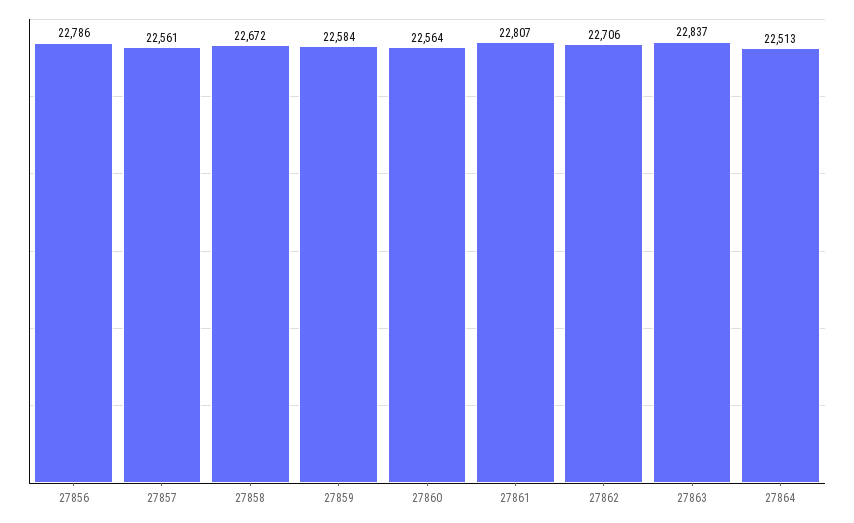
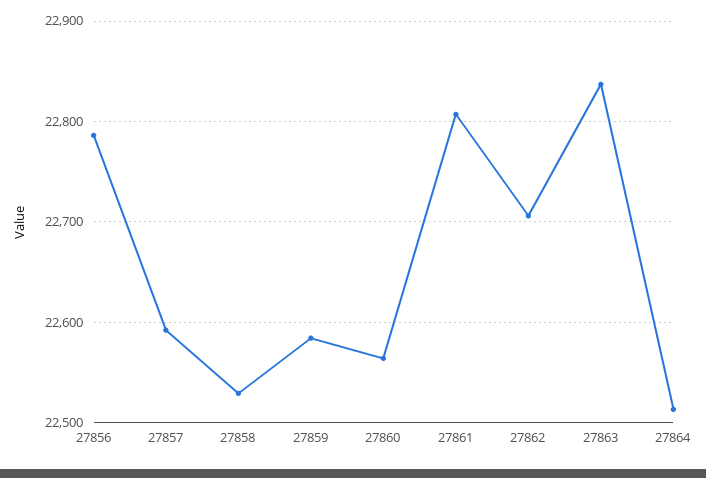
27857: 22561 -> 22590
27858: 22672 -> 22530

